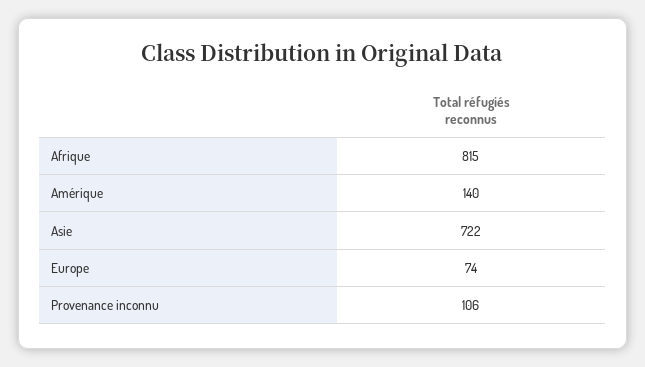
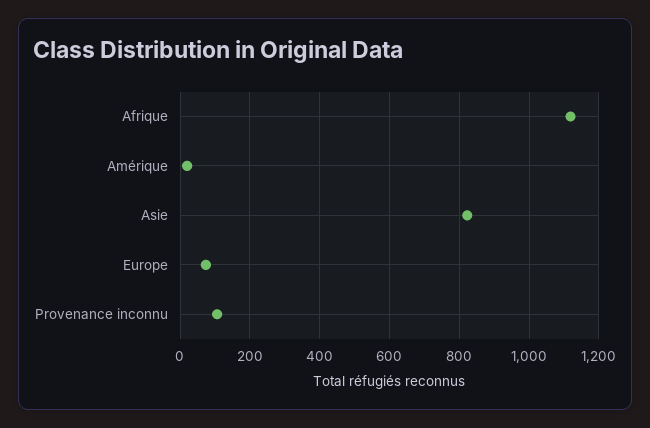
Afrique: 815 -> 1120
Amérique: 140 -> 20
Asie: 722 -> 820

